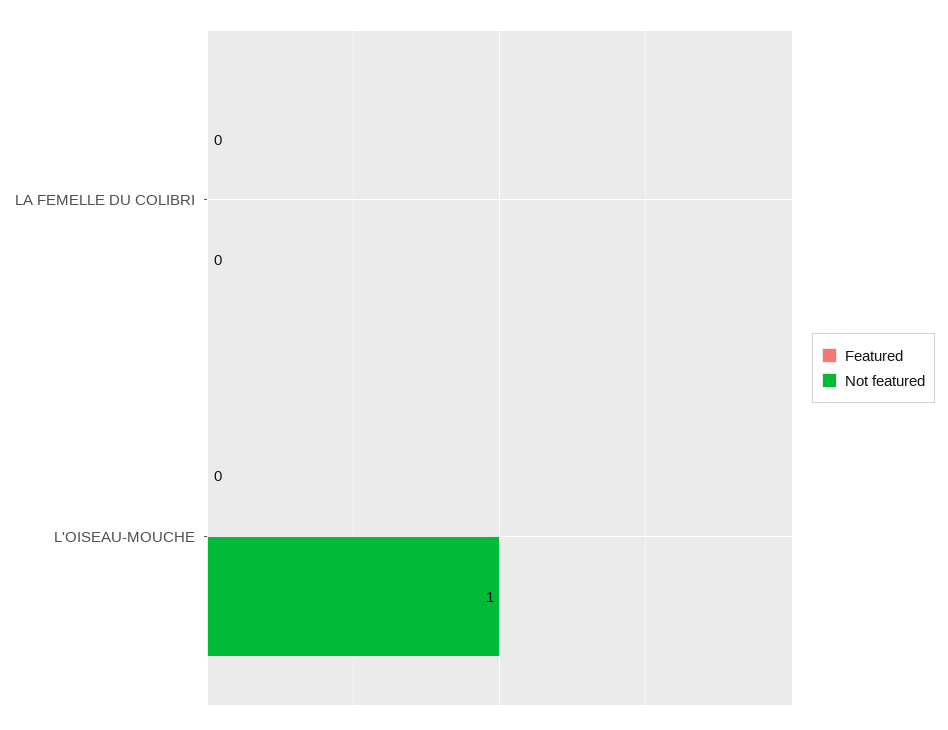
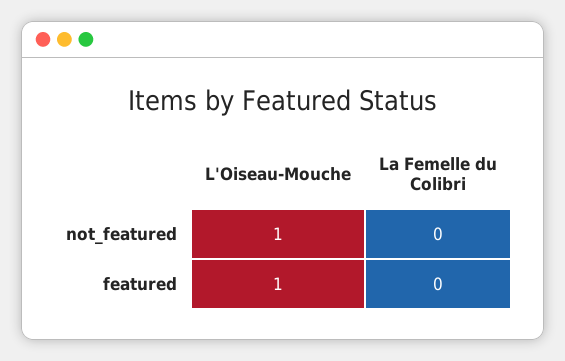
Featured, L'OISEAU-MOUCHE: 0 -> 1

